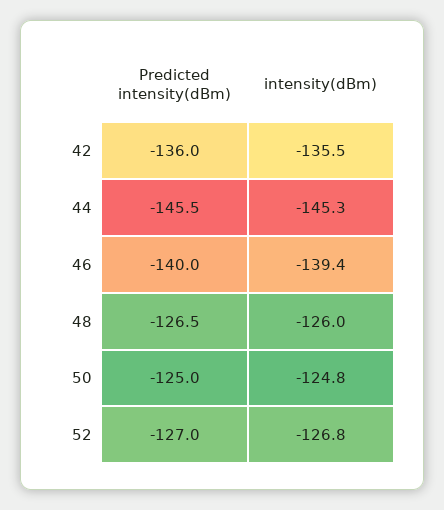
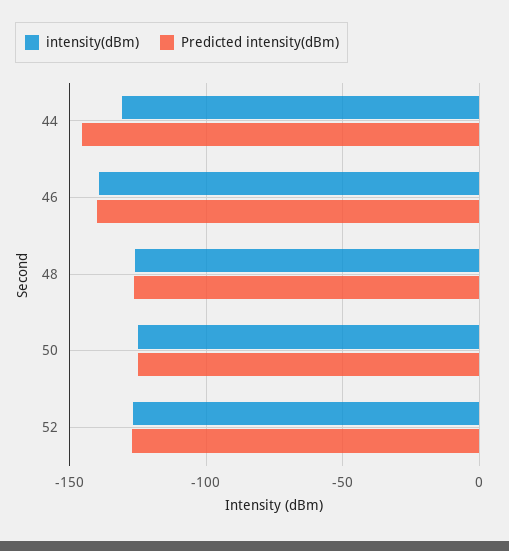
Predicted intensity(dBm), 42: -136 -> none
intensity(dBm), 42: -135.5 -> none
intensity(dBm), 44: -145.3 -> -130

